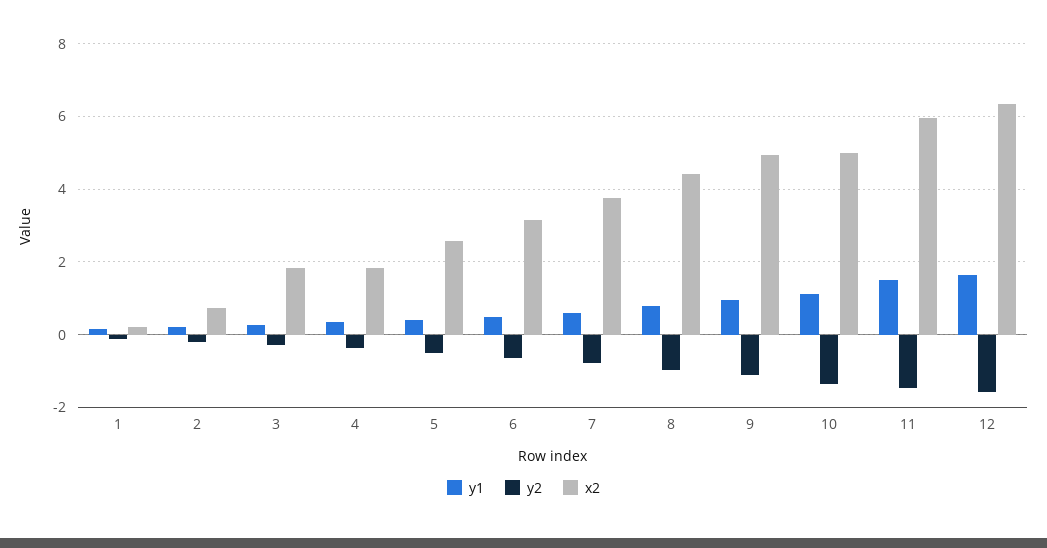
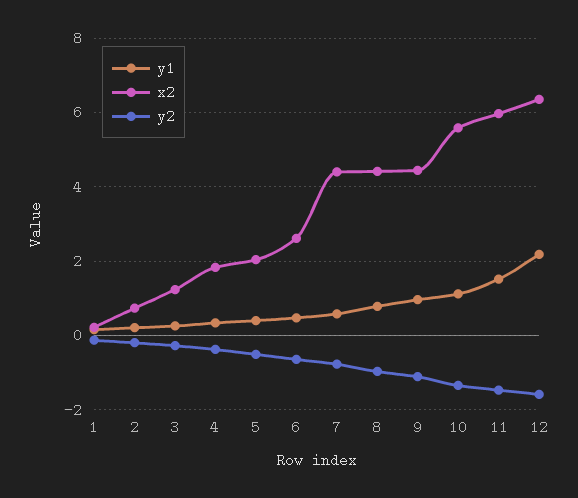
x2, 3: 1.8 -> 1.2
x2, 5: 2.6 -> 2
x2, 6: 3.2 -> 2.6
x2, 7: 3.8 -> 4.4
x2, 9: 5 -> 4.4
x2, 10: 5 -> 5.6
y1, 12: 1.6 -> 2.2

